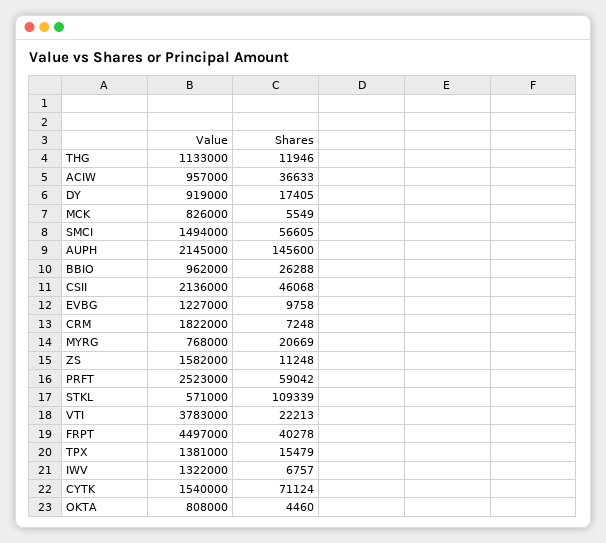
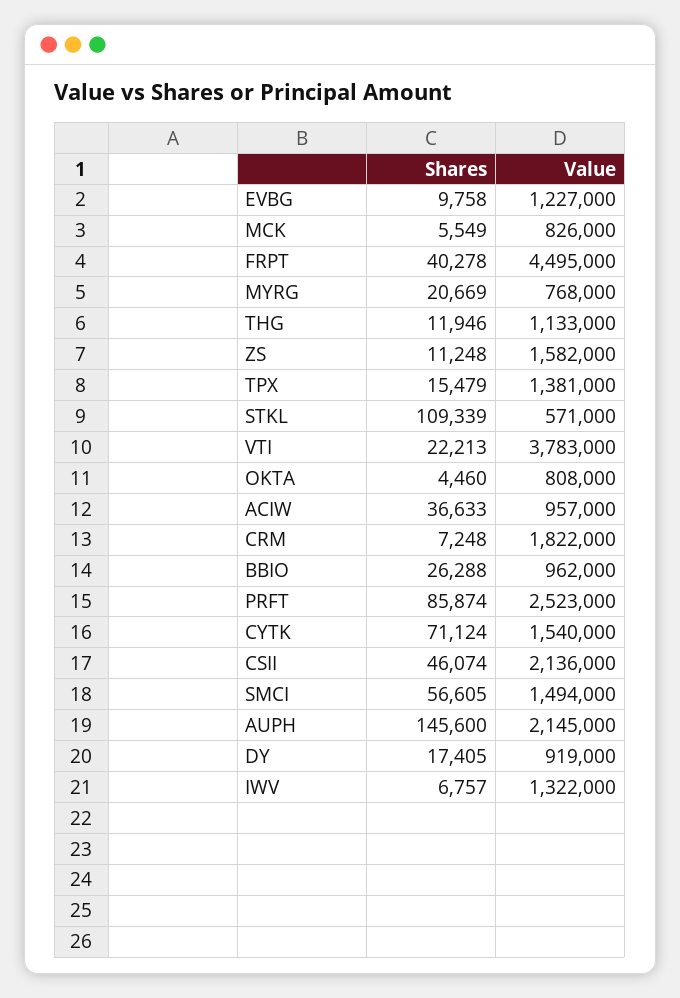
Shares, CSII: 46068 -> 46074
Shares, PRFT: 59042 -> 85874
Value, FRPT: 4497000 -> 4495000

